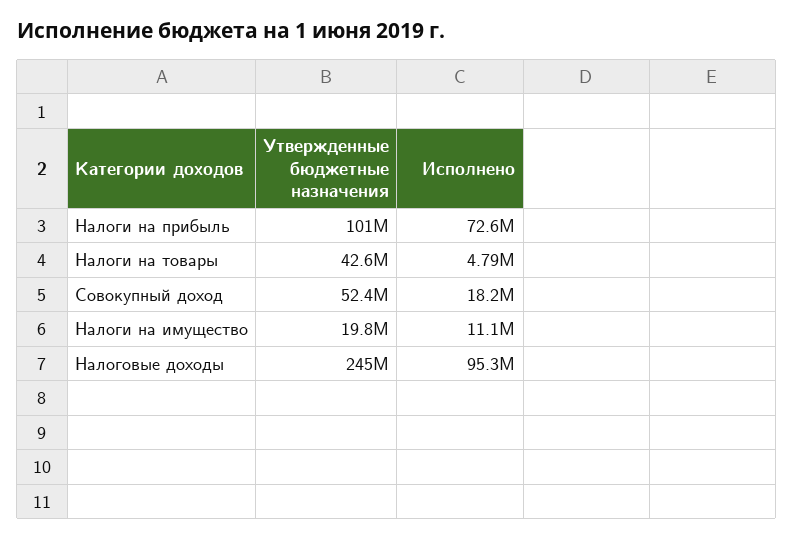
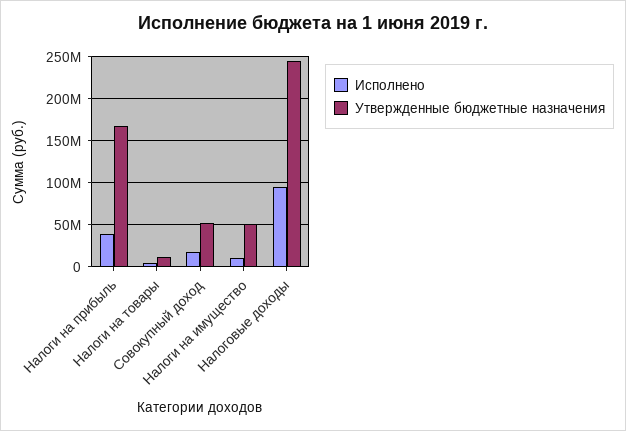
Утвержденные бюджетные назначения, Налоги на прибыль: 101000000 -> 170000000
Исполнено, Налоги на прибыль: 72600000 -> 40000000
Утвержденные бюджетные назначения, Налоги на товары: 42600000 -> 10000000
Утвержденные бюджетные назначения, Налоги на имущество: 19800000 -> 50000000

